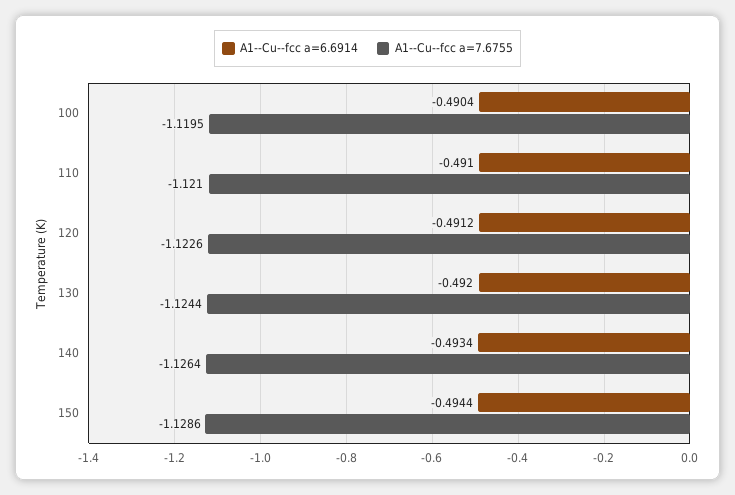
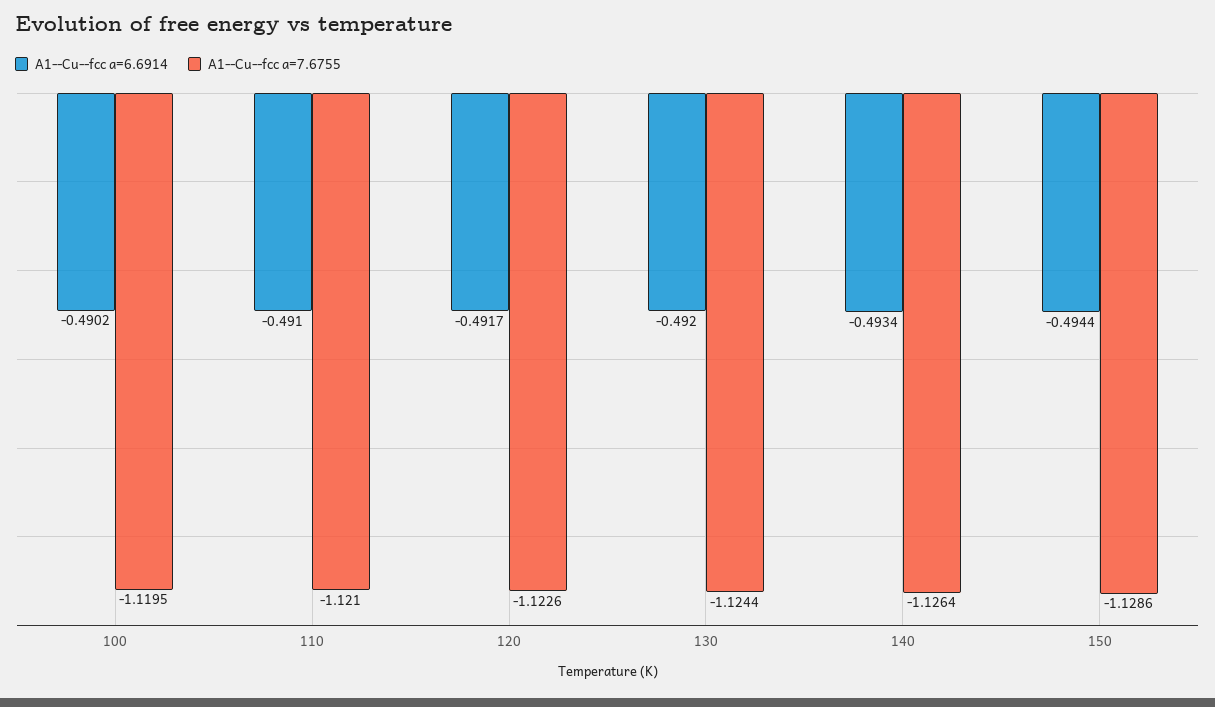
A1--Cu--fcc a=6.6914, 100: -0.4904 -> -0.4902
A1--Cu--fcc a=6.6914, 120: -0.4912 -> -0.4917

